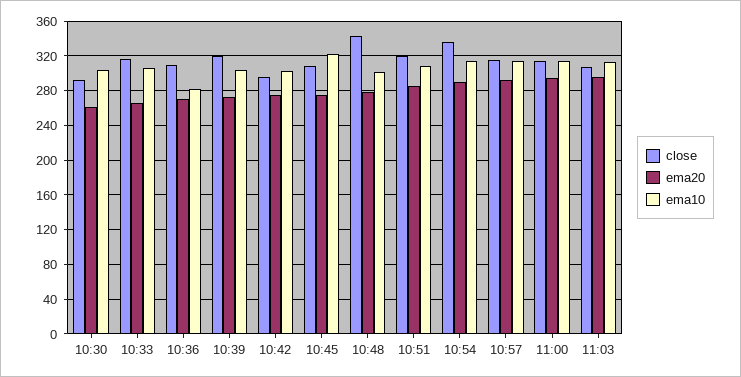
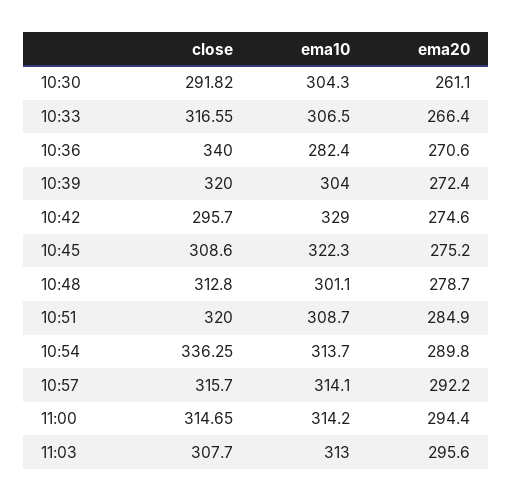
close, 10:36: 310 -> 340
ema10, 10:42: 300 -> 329
close, 10:48: 340 -> 312.8

